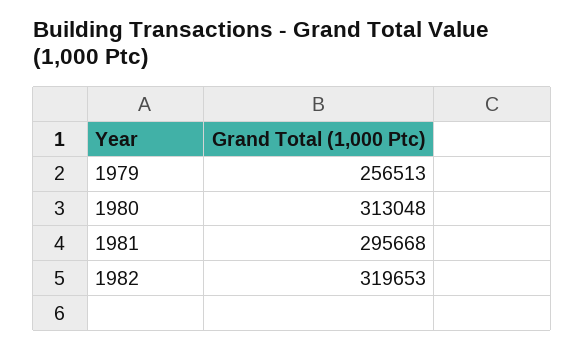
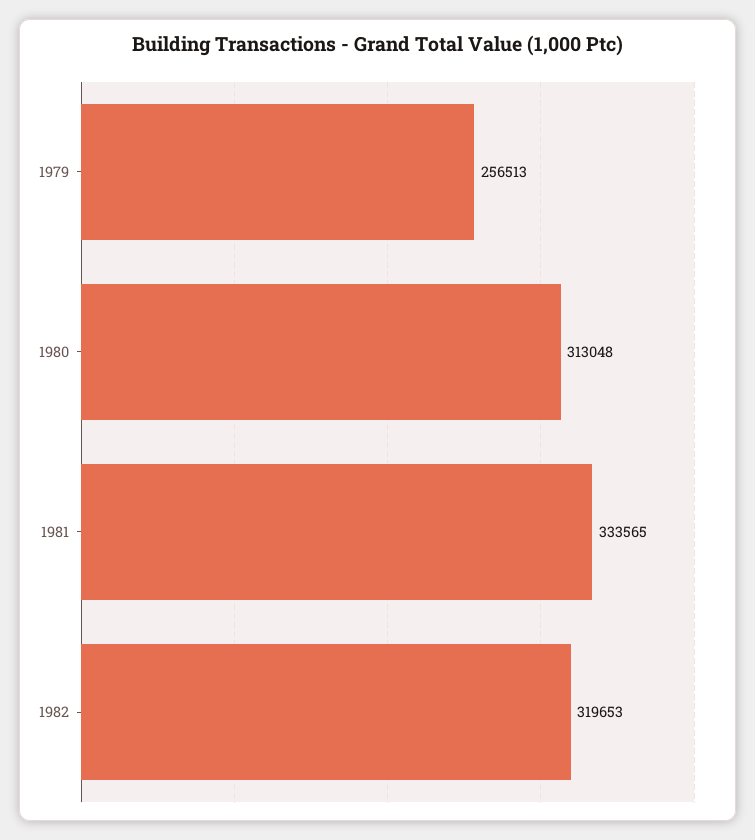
1981: 295668 -> 333565

